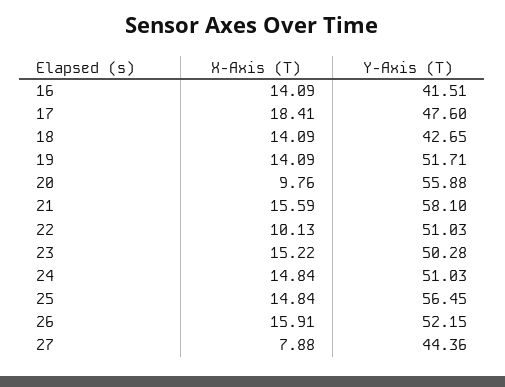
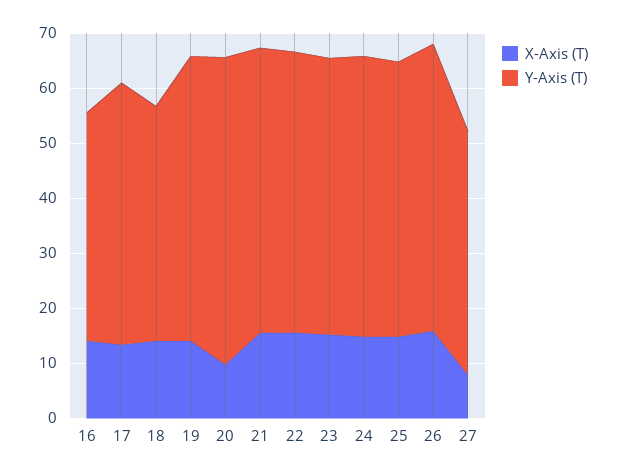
X-Axis (T), 17: 18.41 -> 14
Y-Axis (T), 21: 58.1 -> 52
X-Axis (T), 22: 10.13 -> 16
Y-Axis (T), 25: 56.45 -> 50

